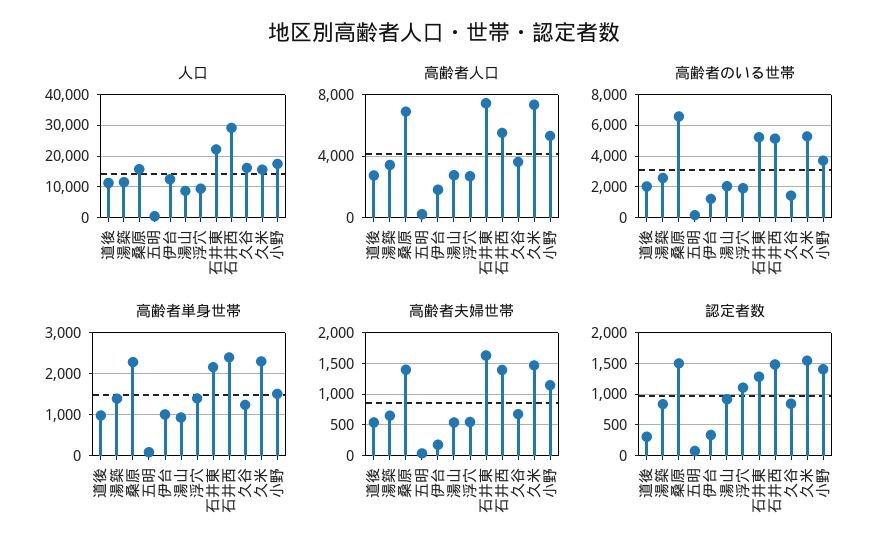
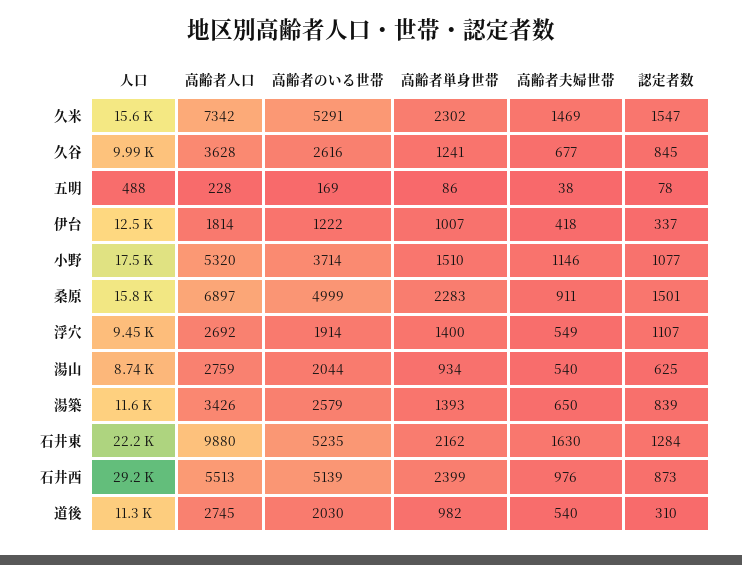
人口, 久谷: 16000 -> 9990
高齢者人口, 石井東: 7500 -> 9880
高齢者のいる世帯, 桑原: 6500 -> 4999
高齢者のいる世帯, 久谷: 1500 -> 2616
高齢者夫婦世帯, 桑原: 1400 -> 911
高齢者夫婦世帯, 伊台: 200 -> 418
高齢者夫婦世帯, 石井西: 1400 -> 976
認定者数, 湯山: 900 -> 625
認定者数, 石井西: 1500 -> 873
認定者数, 小野: 1400 -> 1077

